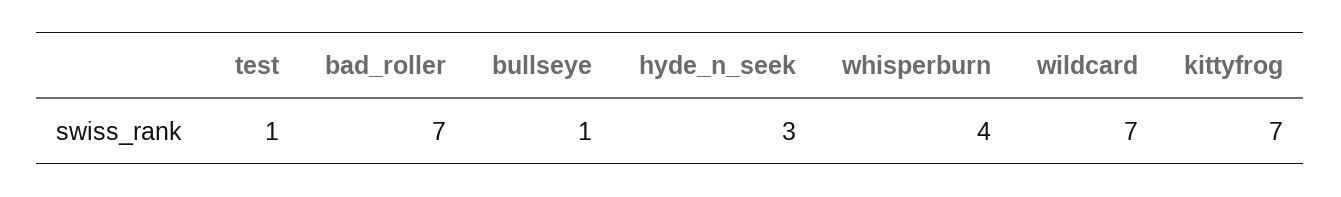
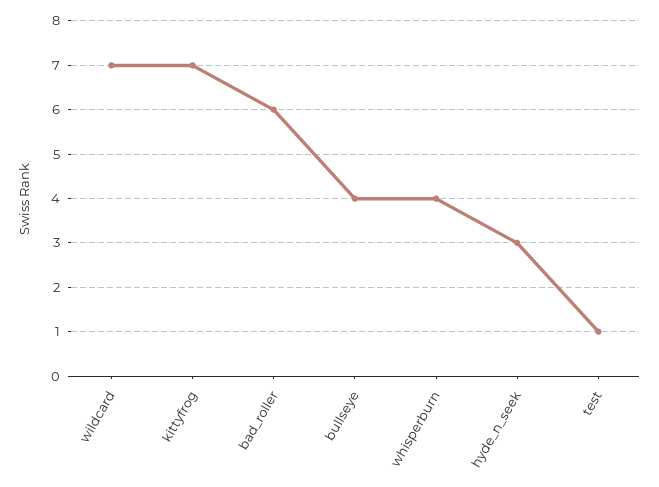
bad_roller: 7 -> 6
bullseye: 1 -> 4

